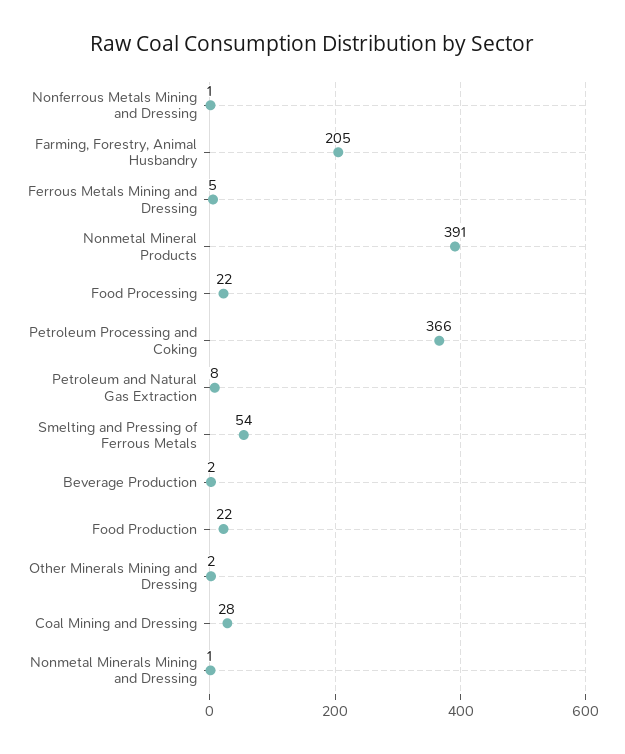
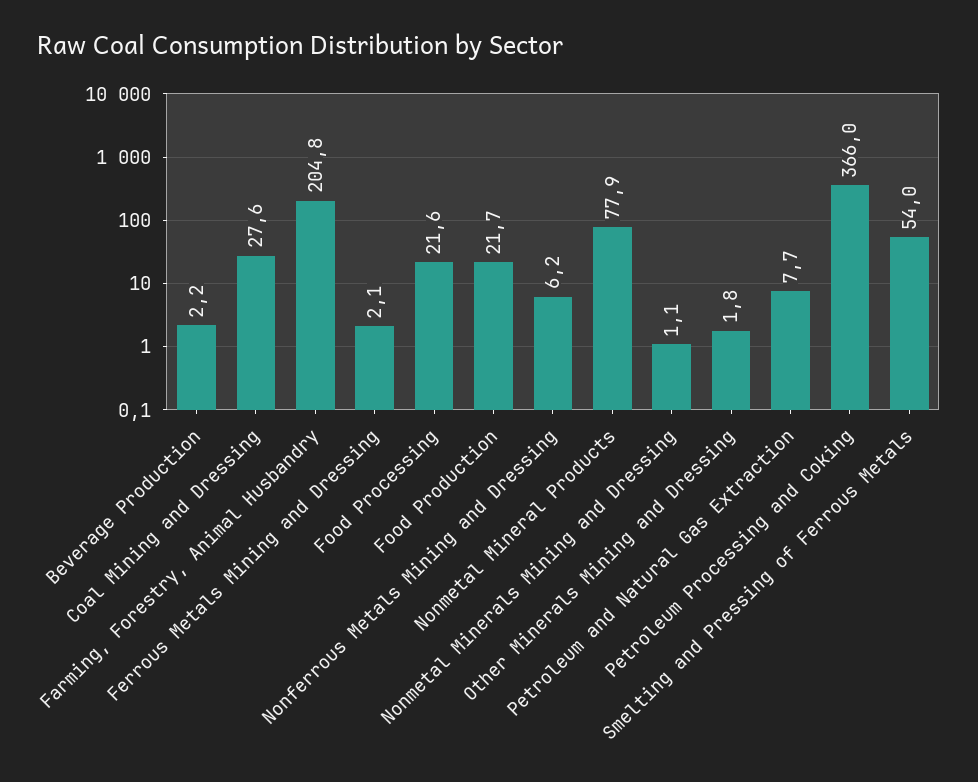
Nonferrous Metals Mining and Dressing: 1 -> 6.2
Ferrous Metals Mining and Dressing: 5 -> 2.1
Nonmetal Mineral Products: 391 -> 77.9

